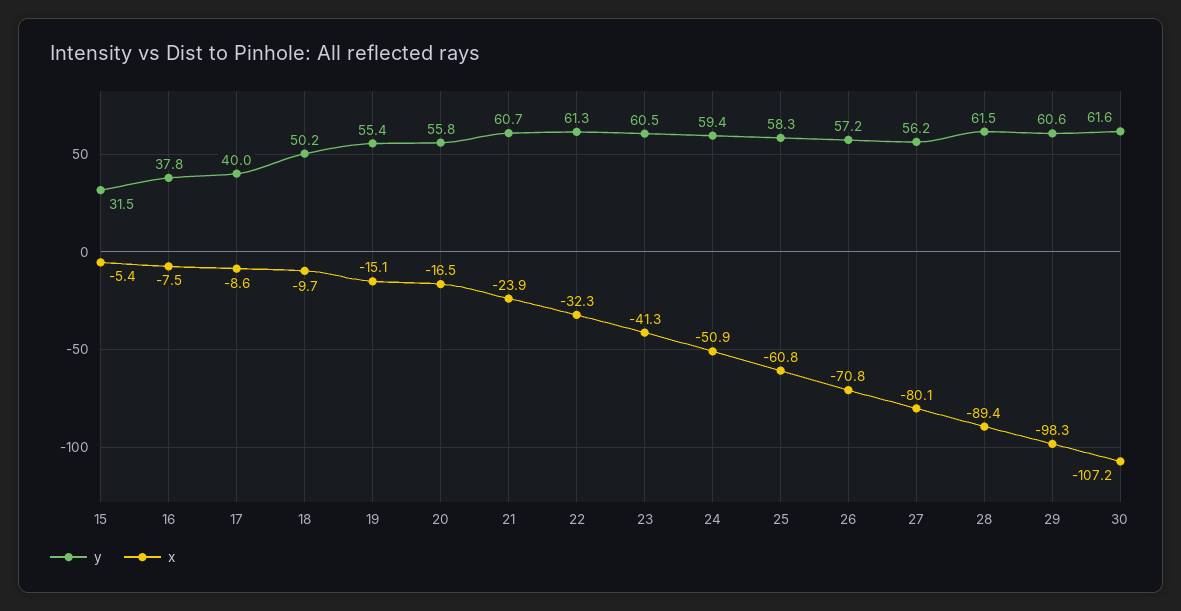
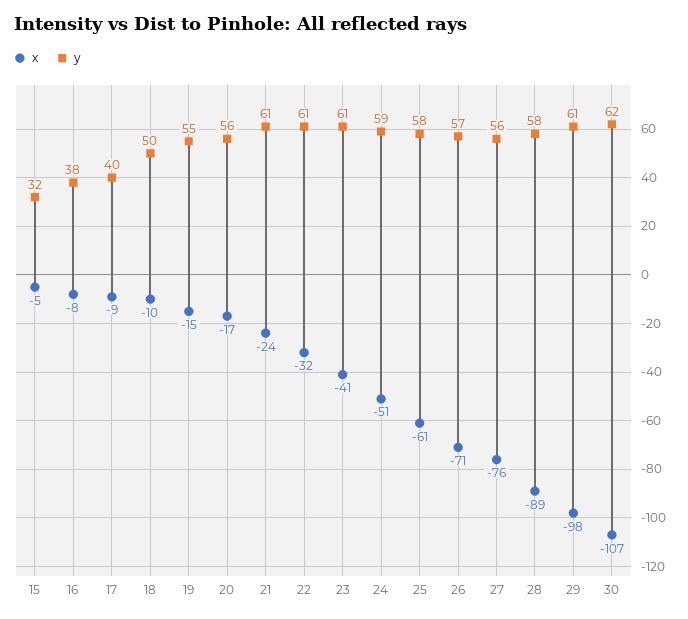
x, 27: -80.1 -> -76
y, 28: 61.5 -> 58

